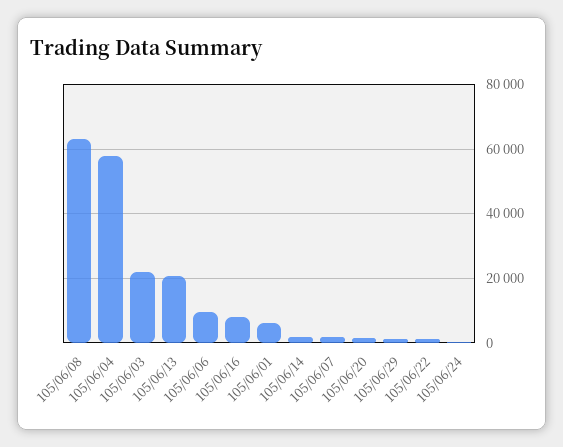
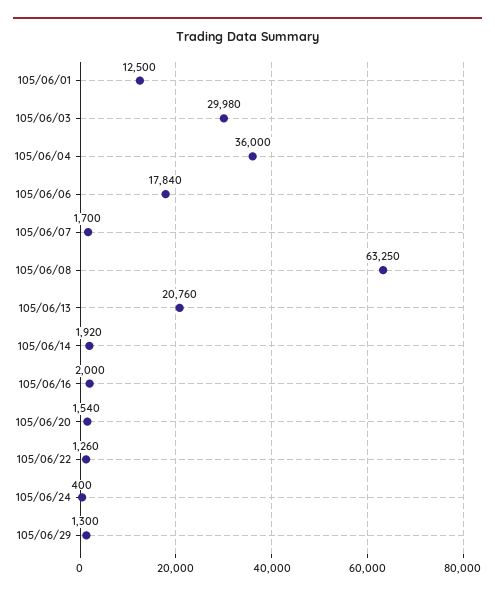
105/06/04: 58000 -> 36000
105/06/03: 22000 -> 29980
105/06/06: 10000 -> 17840
105/06/16: 8000 -> 2000
105/06/01: 6000 -> 12500

